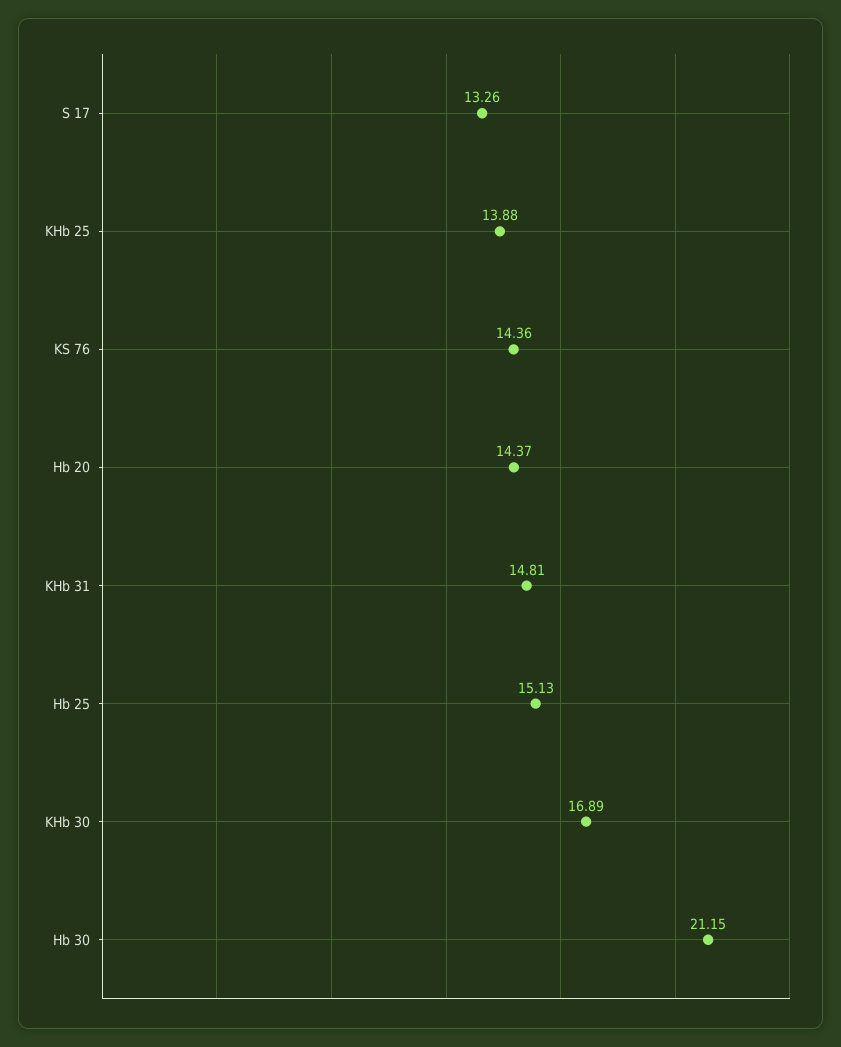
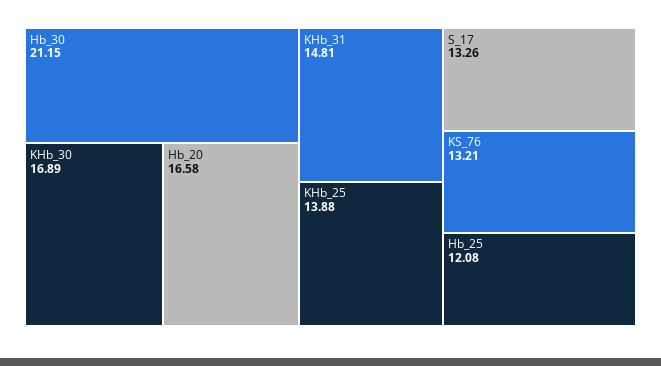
KS 76: 14.36 -> 13.21
Hb 20: 14.37 -> 16.58
Hb 25: 15.13 -> 12.08

